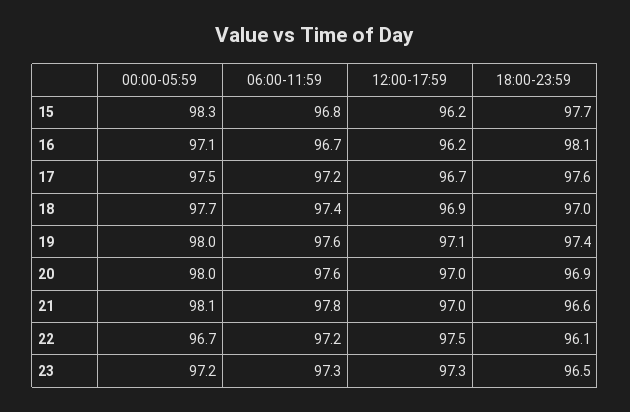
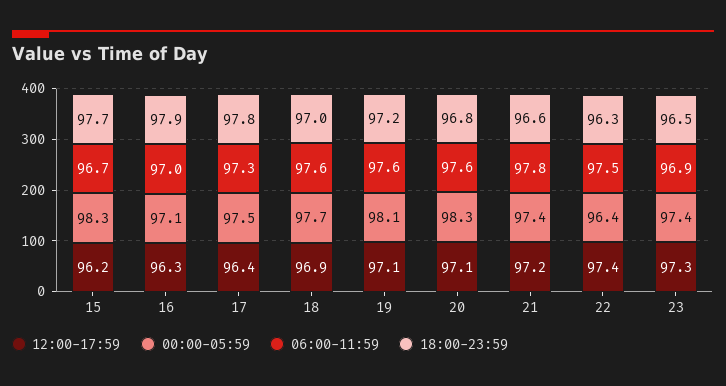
06:00-11:59, 15: 96.8 -> 96.7
06:00-11:59, 16: 96.7 -> 97
12:00-17:59, 16: 96.2 -> 96.3
18:00-23:59, 16: 98.1 -> 97.9
06:00-11:59, 17: 97.2 -> 97.3
12:00-17:59, 17: 96.7 -> 96.4
18:00-23:59, 17: 97.6 -> 97.8
06:00-11:59, 18: 97.4 -> 97.6
00:00-05:59, 19: 98 -> 98.1
18:00-23:59, 19: 97.4 -> 97.2
00:00-05:59, 20: 98 -> 98.3
12:00-17:59, 20: 97 -> 97.1
18:00-23:59, 20: 96.9 -> 96.8
00:00-05:59, 21: 98.1 -> 97.4
12:00-17:59, 21: 97 -> 97.2
00:00-05:59, 22: 96.7 -> 96.4
06:00-11:59, 22: 97.2 -> 97.5
12:00-17:59, 22: 97.5 -> 97.4
18:00-23:59, 22: 96.1 -> 96.3
00:00-05:59, 23: 97.2 -> 97.4
06:00-11:59, 23: 97.3 -> 96.9

